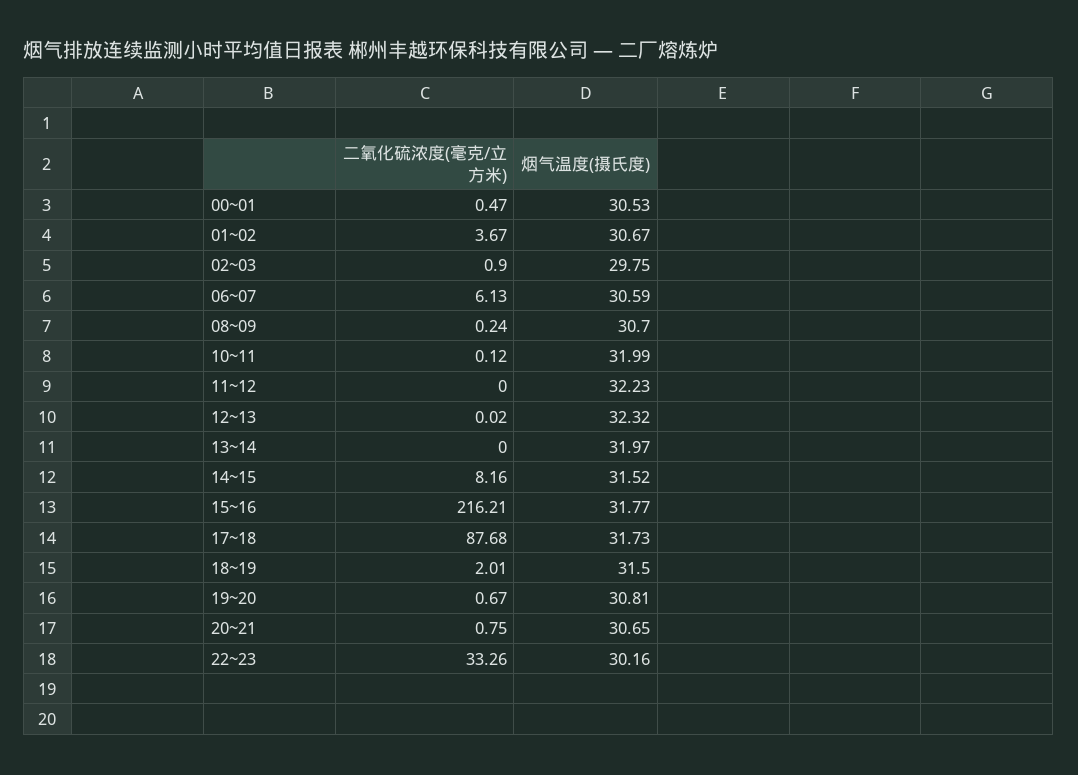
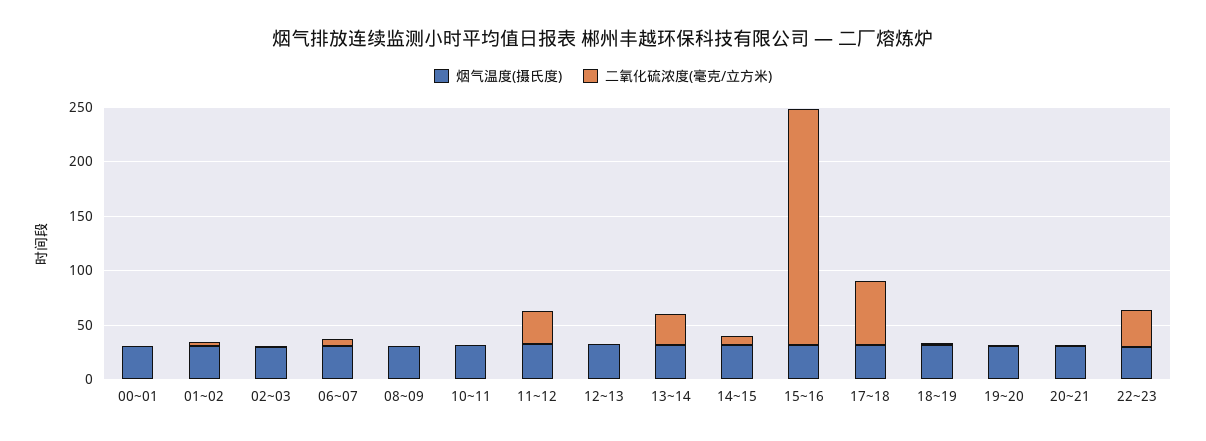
二氧化硫浓度(毫克/立方米), 11~12: 0 -> 30
二氧化硫浓度(毫克/立方米), 13~14: 0 -> 30
二氧化硫浓度(毫克/立方米), 17~18: 87.68 -> 60

